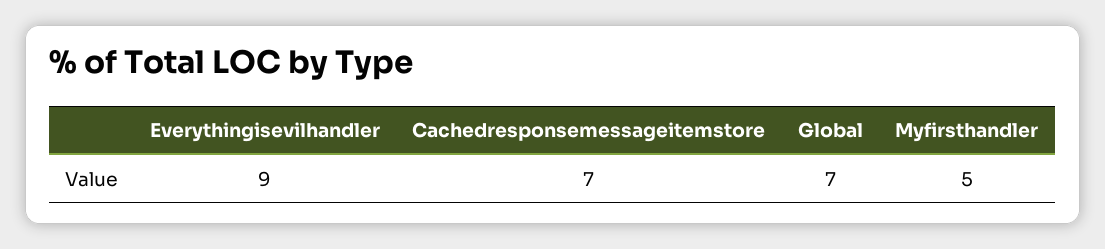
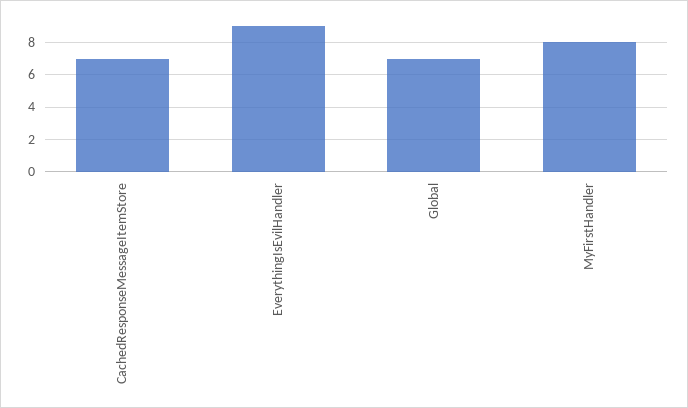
Myfirsthandler: 5 -> 8

